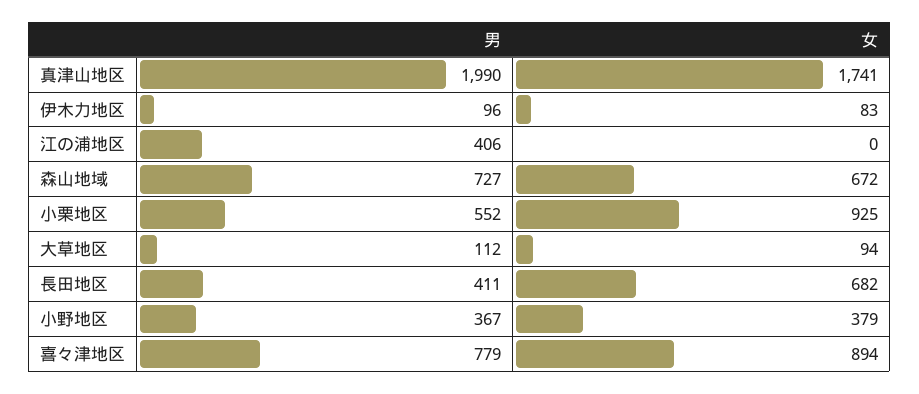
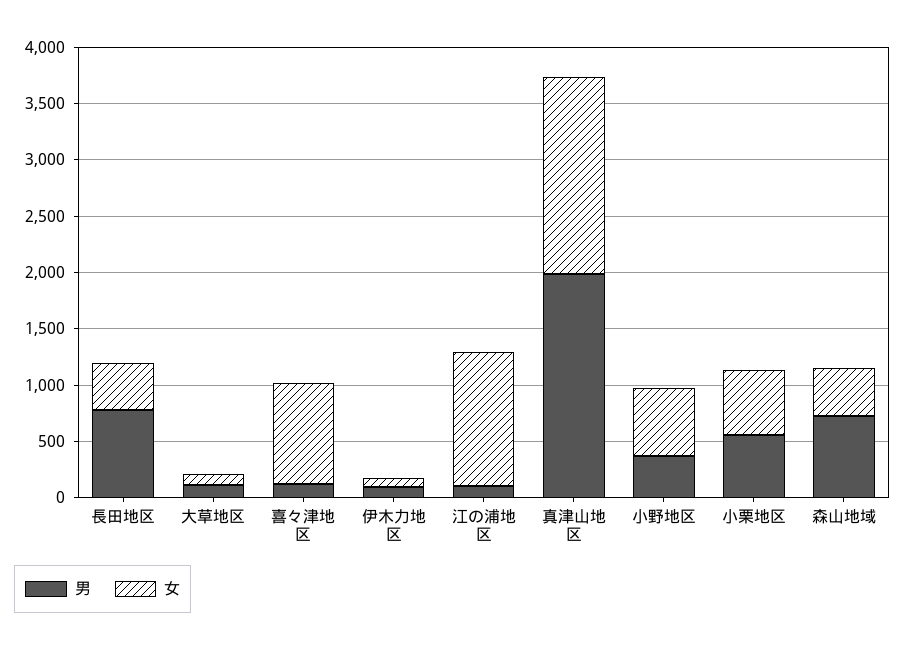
男, 江の浦地区: 406 -> 100
女, 江の浦地区: 0 -> 1200
女, 森山地域: 672 -> 400
女, 小栗地区: 925 -> 600
男, 長田地区: 411 -> 800
女, 長田地区: 682 -> 400
女, 小野地区: 379 -> 600
男, 喜々津地区: 779 -> 100

